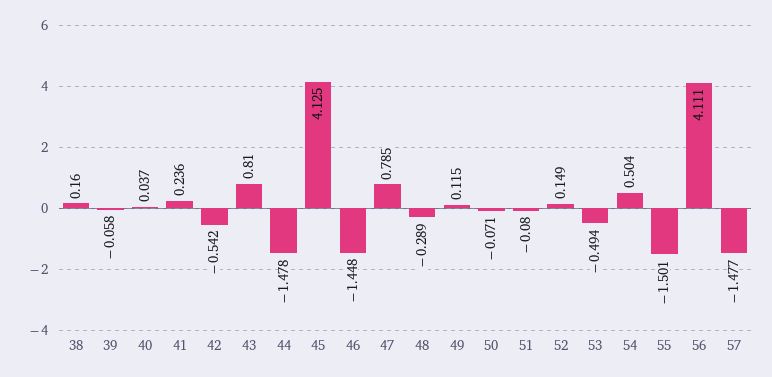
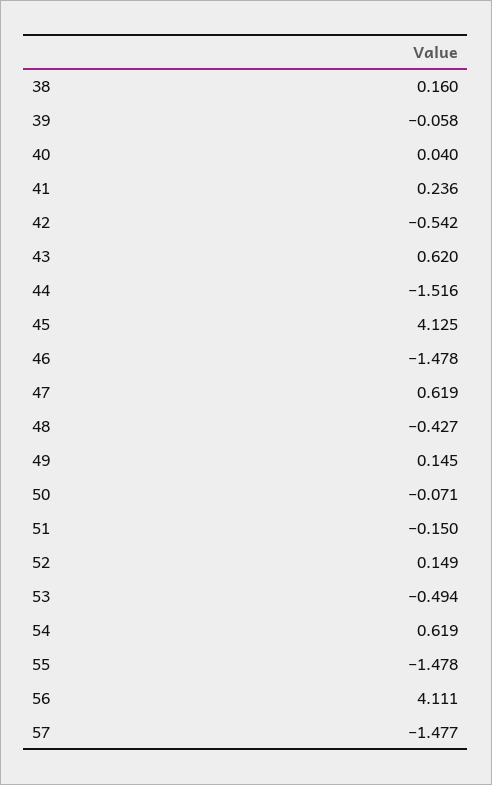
40: 0.037 -> 0.04
43: 0.81 -> 0.62
44: -1.478 -> -1.516
46: -1.448 -> -1.478
47: 0.785 -> 0.619
48: -0.289 -> -0.427
49: 0.115 -> 0.145
51: -0.08 -> -0.15
54: 0.504 -> 0.619
55: -1.501 -> -1.478

